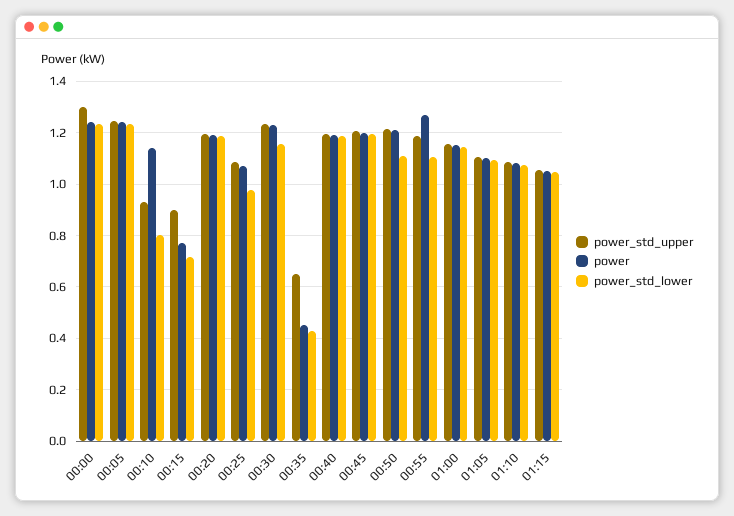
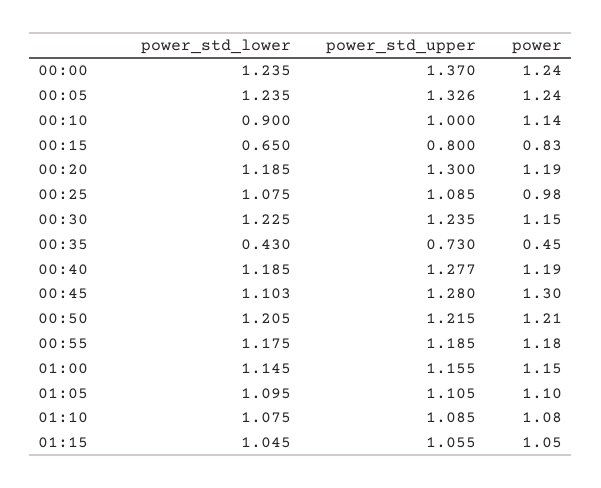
power_std_upper, 00:00: 1.3 -> 1.37
power_std_upper, 00:05: 1.25 -> 1.326
power_std_upper, 00:10: 0.925 -> 1
power_std_lower, 00:10: 0.8 -> 0.9
power_std_upper, 00:15: 0.9 -> 0.8
power, 00:15: 0.775 -> 0.83
power_std_lower, 00:15: 0.725 -> 0.65
power_std_upper, 00:20: 1.2 -> 1.3
power, 00:25: 1.075 -> 0.98
power_std_lower, 00:25: 0.975 -> 1.075
power, 00:30: 1.225 -> 1.15
power_std_lower, 00:30: 1.15 -> 1.225
power_std_upper, 00:35: 0.65 -> 0.73
power_std_upper, 00:40: 1.2 -> 1.277
power_std_upper, 00:45: 1.2 -> 1.28
power, 00:45: 1.2 -> 1.3
power_std_lower, 00:45: 1.2 -> 1.103
power_std_lower, 00:50: 1.1 -> 1.205
power, 00:55: 1.275 -> 1.18
power_std_lower, 00:55: 1.1 -> 1.175

